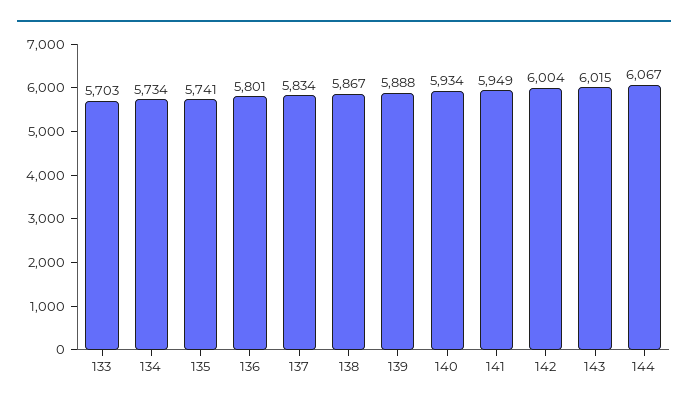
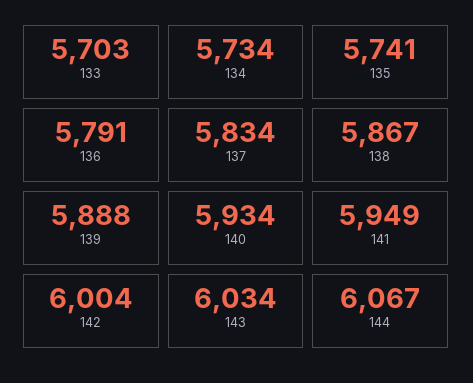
136: 5801 -> 5791
143: 6015 -> 6034

